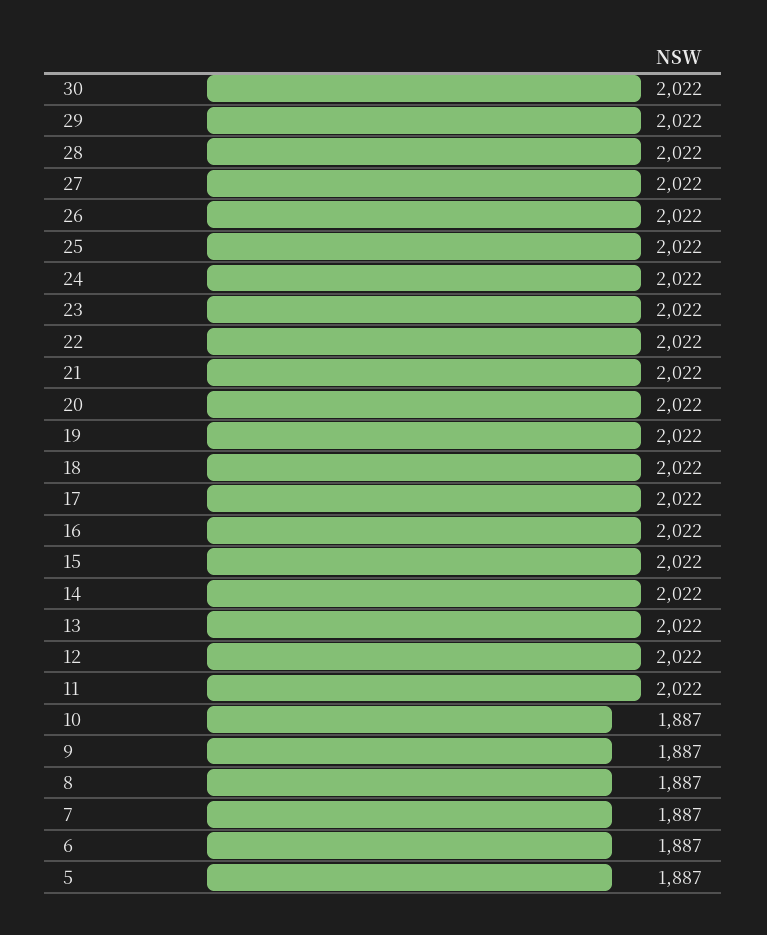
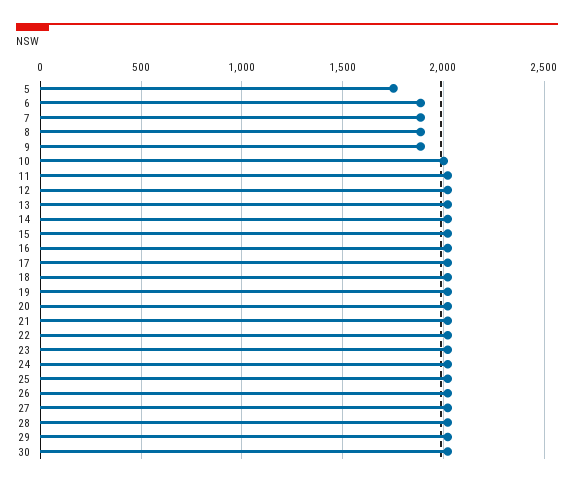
10: 1887 -> 2000
5: 1887 -> 1750

